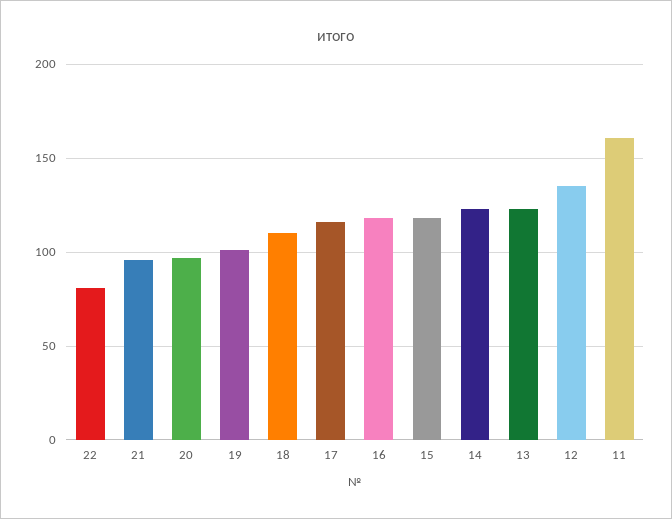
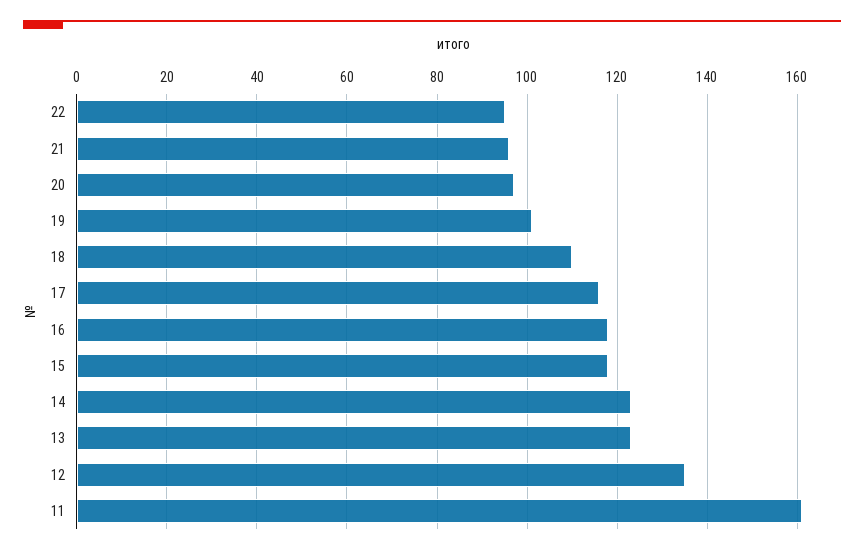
22: 80 -> 95

